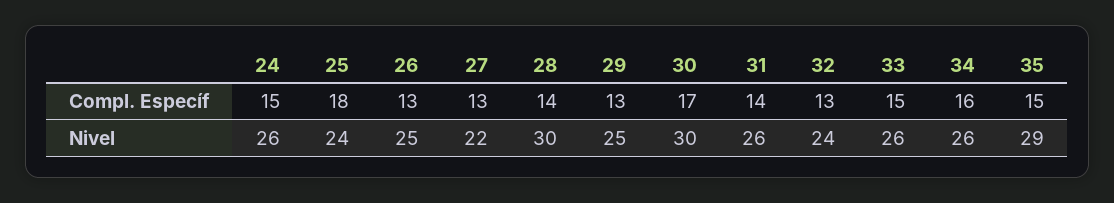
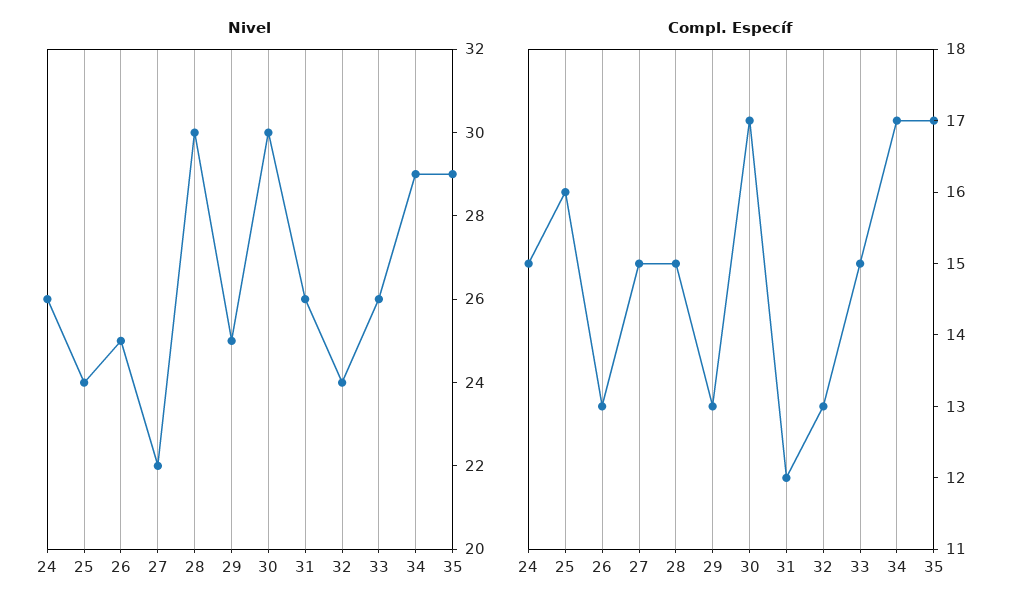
Compl. Específ, 25: 18 -> 16
Compl. Específ, 27: 13 -> 15
Compl. Específ, 28: 14 -> 15
Compl. Específ, 31: 14 -> 12
Compl. Específ, 34: 16 -> 17
Compl. Específ, 35: 15 -> 17
Nivel, 34: 26 -> 29

